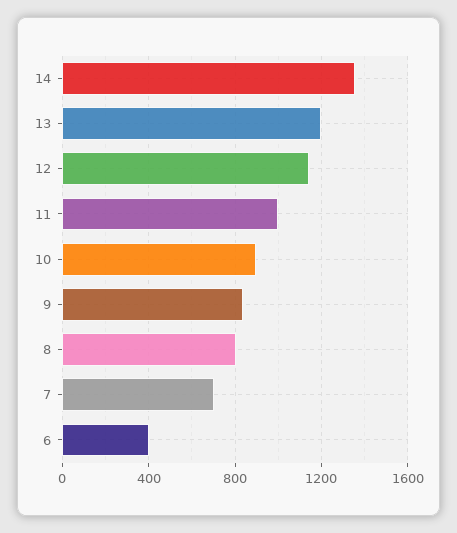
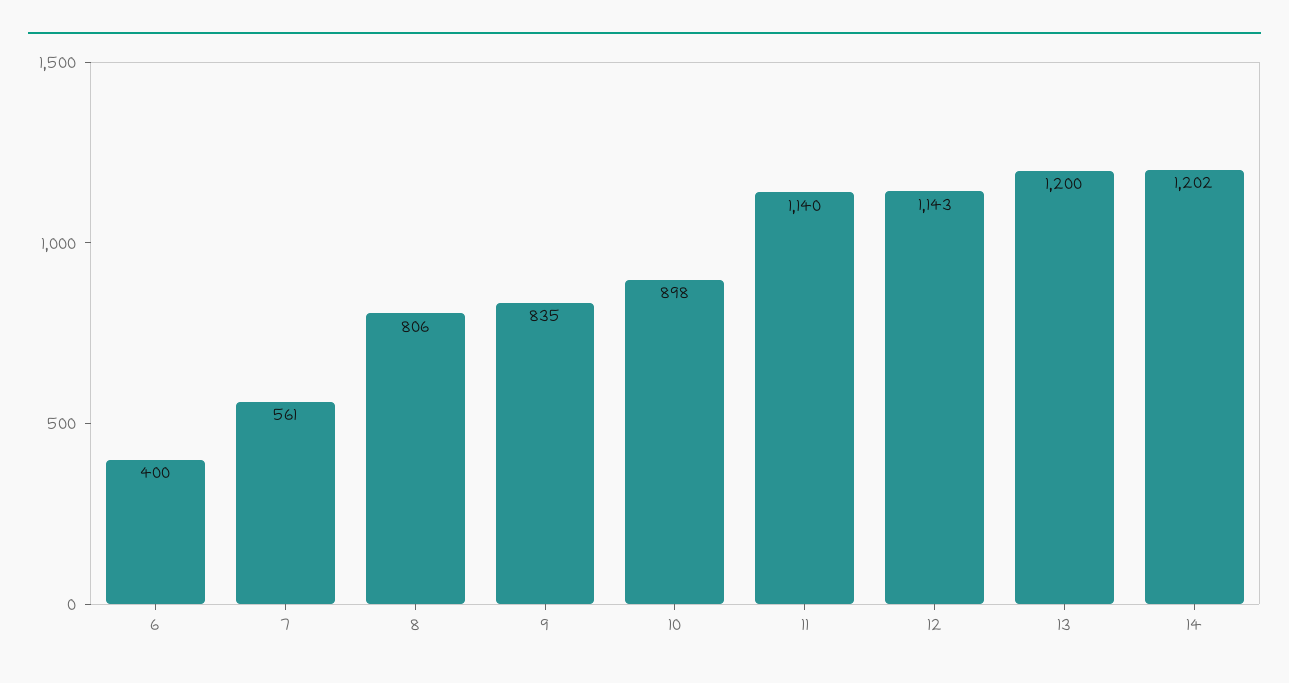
14: 1350 -> 1202
11: 1000 -> 1140
7: 700 -> 561

